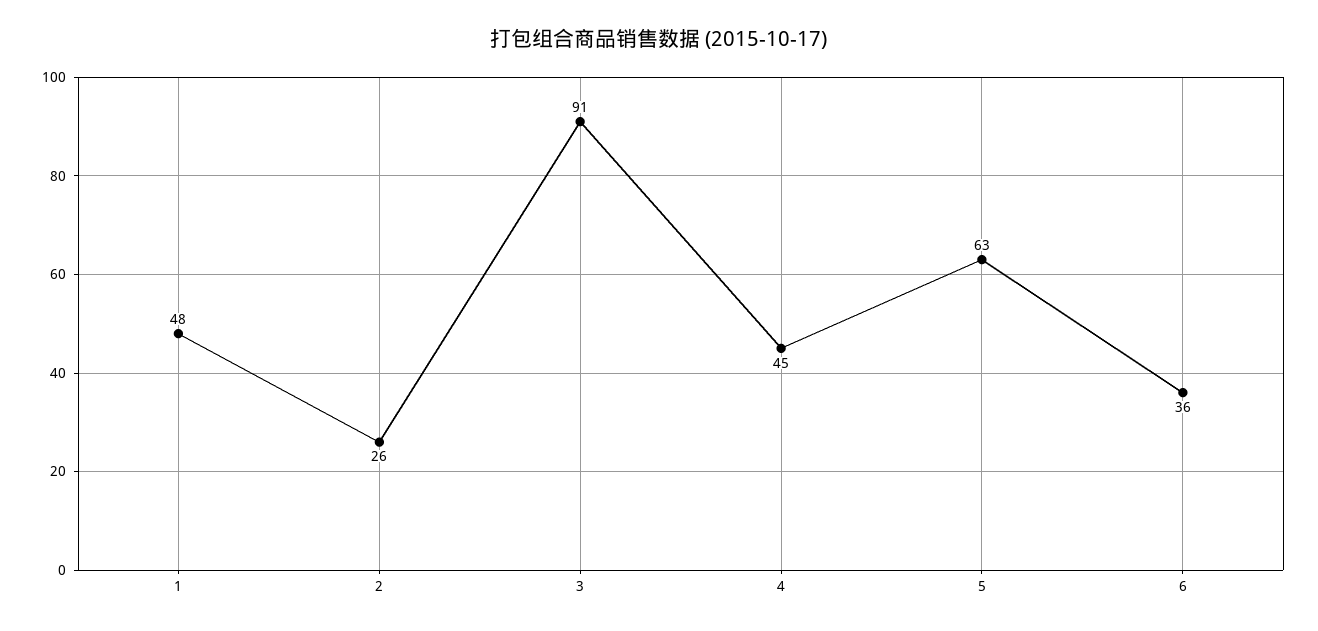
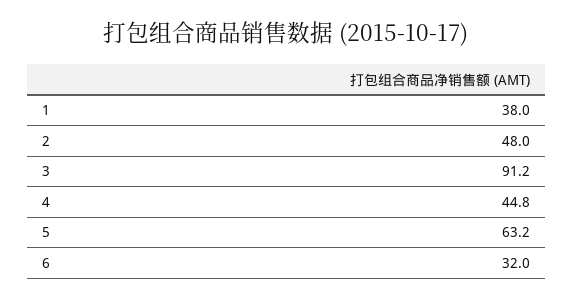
1: 48 -> 38
2: 26 -> 48
6: 36 -> 32

